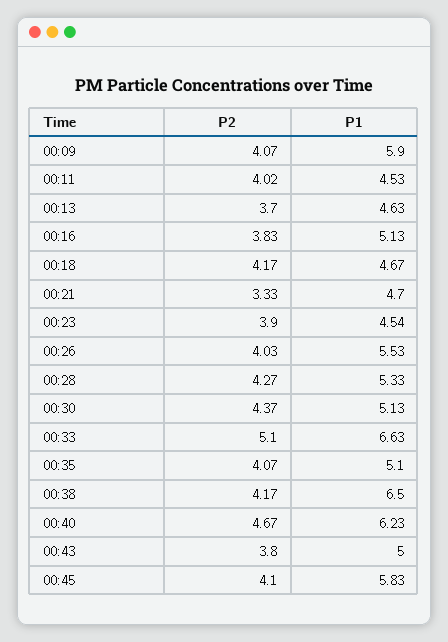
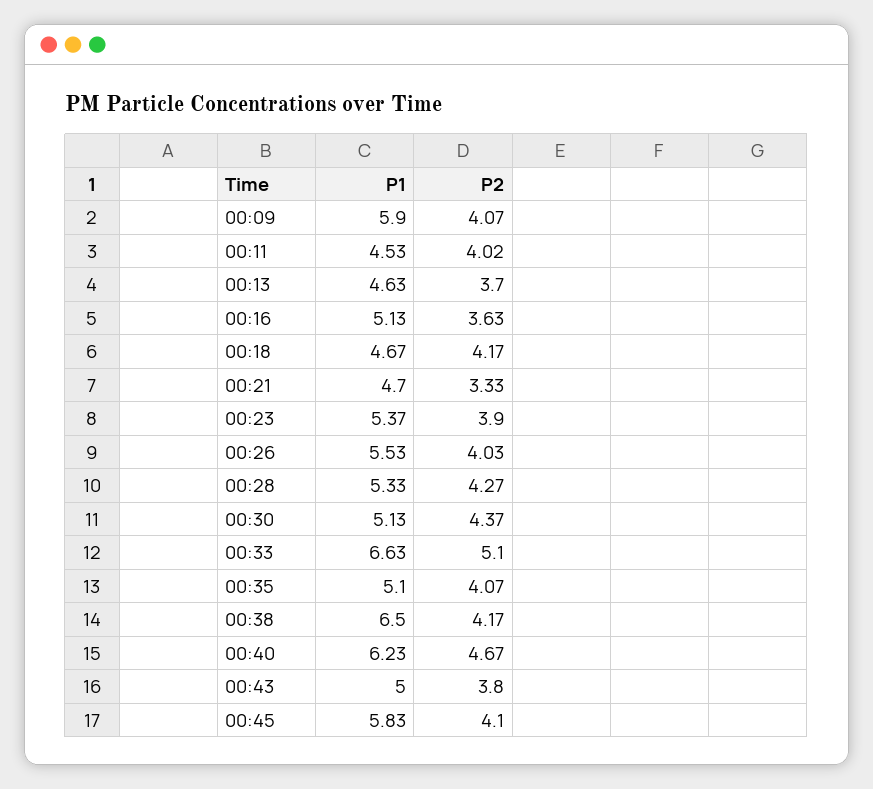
P2, 00:16: 3.83 -> 3.63
P1, 00:23: 4.54 -> 5.37

